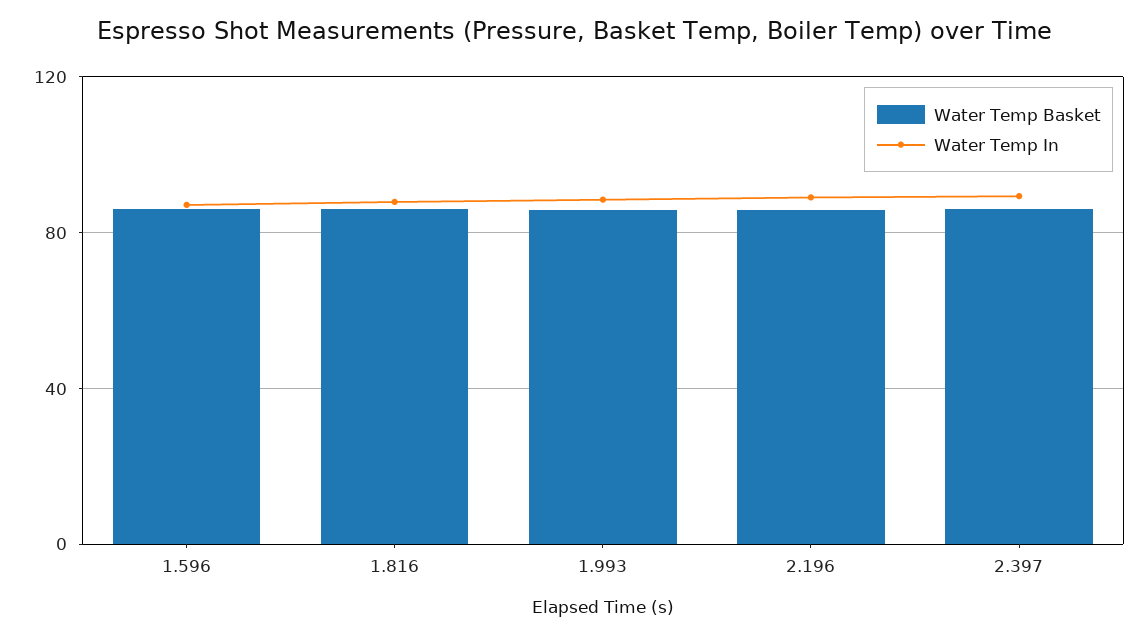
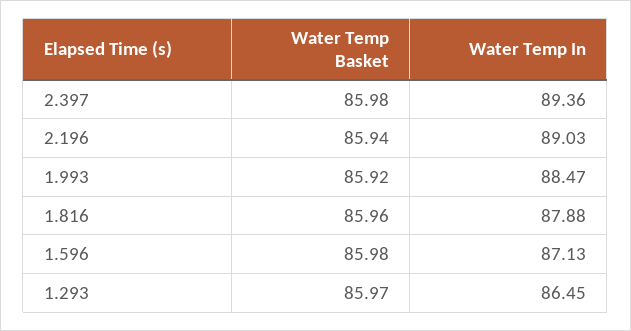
Water Temp Basket, 1.293: none -> 85.97
Water Temp In, 1.293: none -> 86.45

